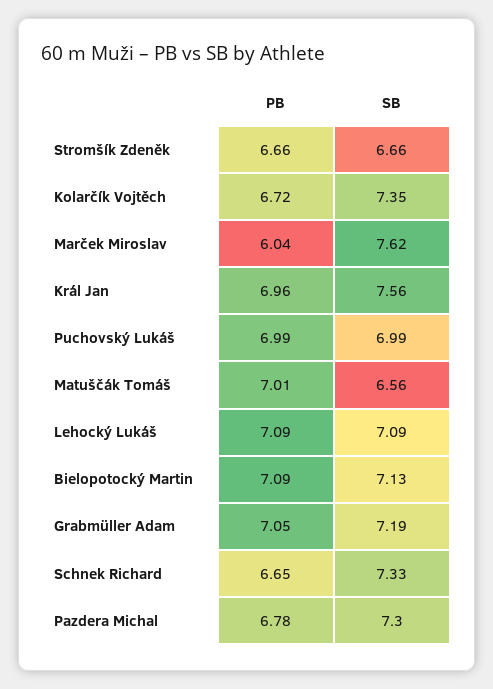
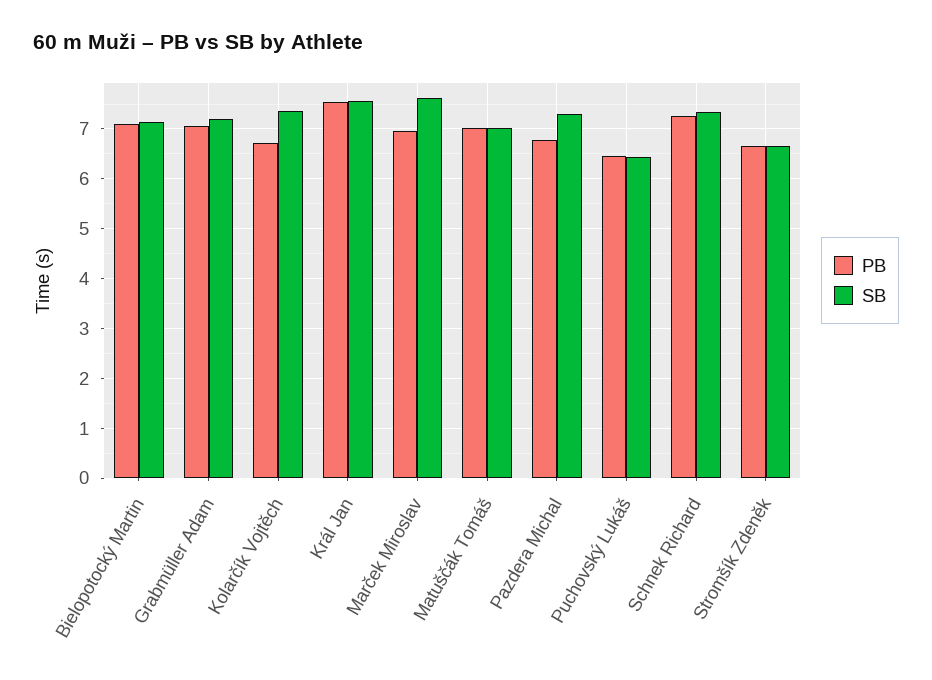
PB, Marček Miroslav: 6.04 -> 7
PB, Král Jan: 6.96 -> 7.6
PB, Puchovský Lukáš: 6.99 -> 6.4
SB, Puchovský Lukáš: 6.99 -> 6.4
SB, Matuščák Tomáš: 6.56 -> 7
PB, Lehocký Lukáš: 7.09 -> none
SB, Lehocký Lukáš: 7.09 -> none
PB, Schnek Richard: 6.65 -> 7.2

